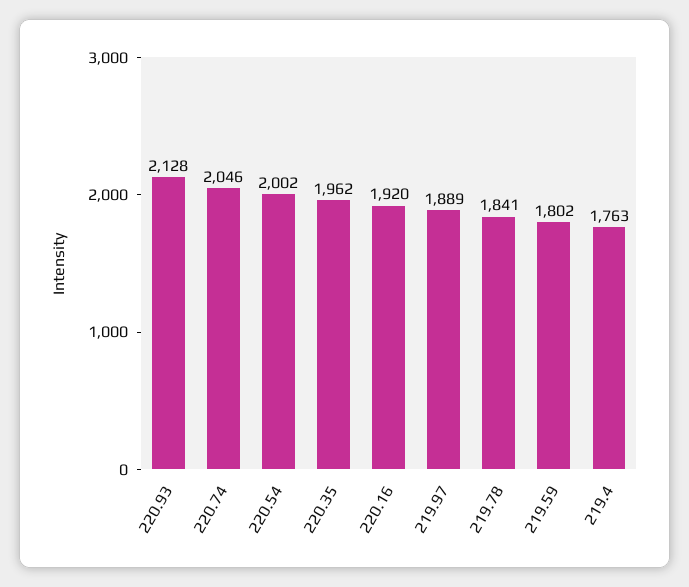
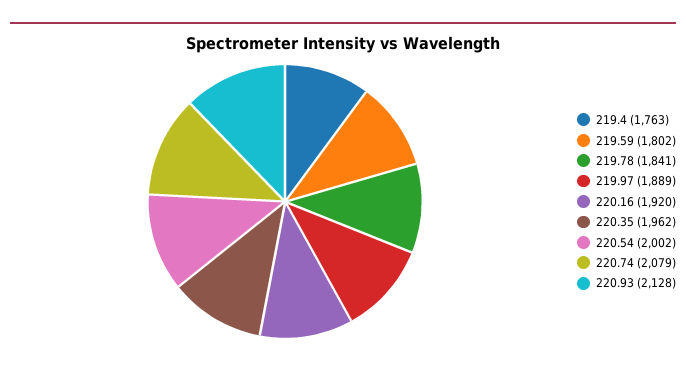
220.74: 2046 -> 2079

